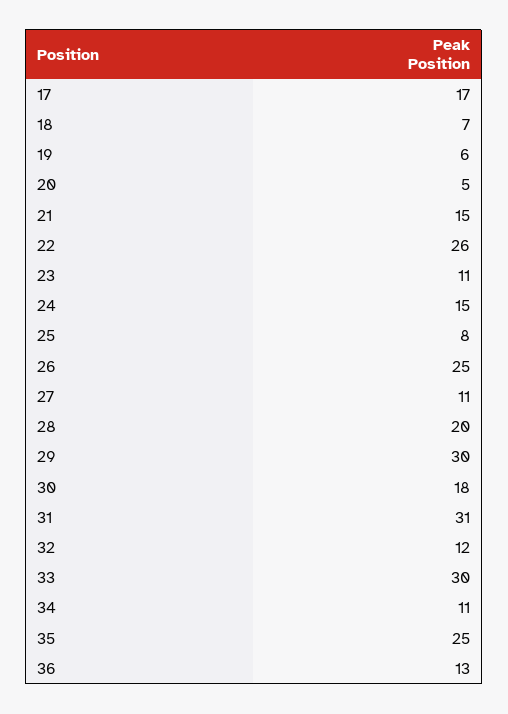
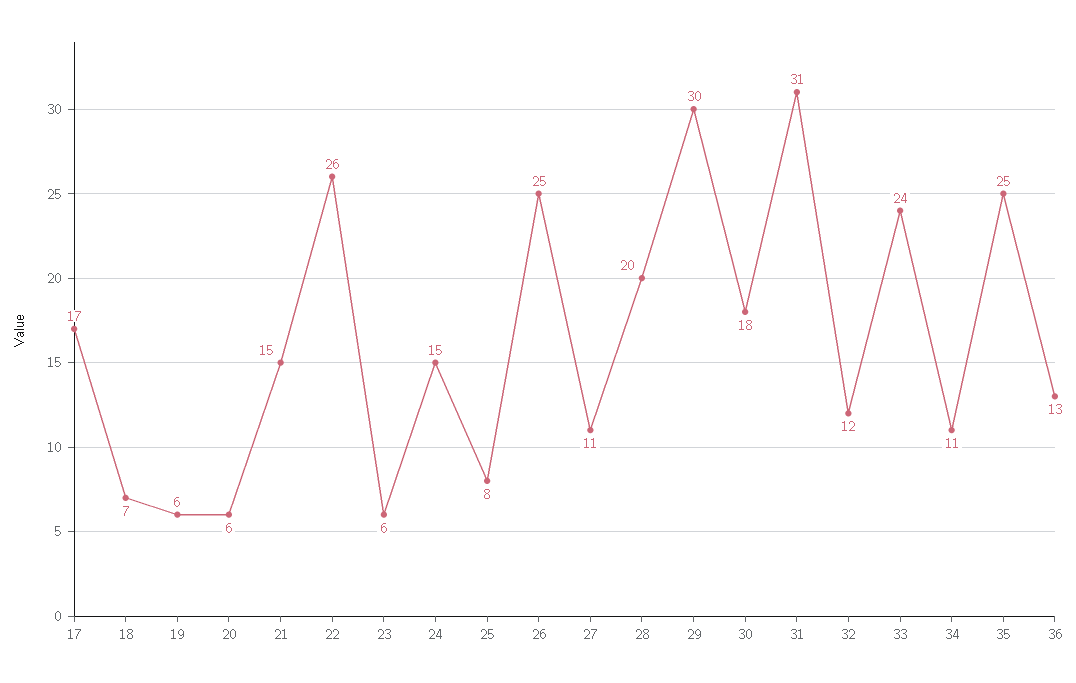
20: 5 -> 6
23: 11 -> 6
33: 30 -> 24

